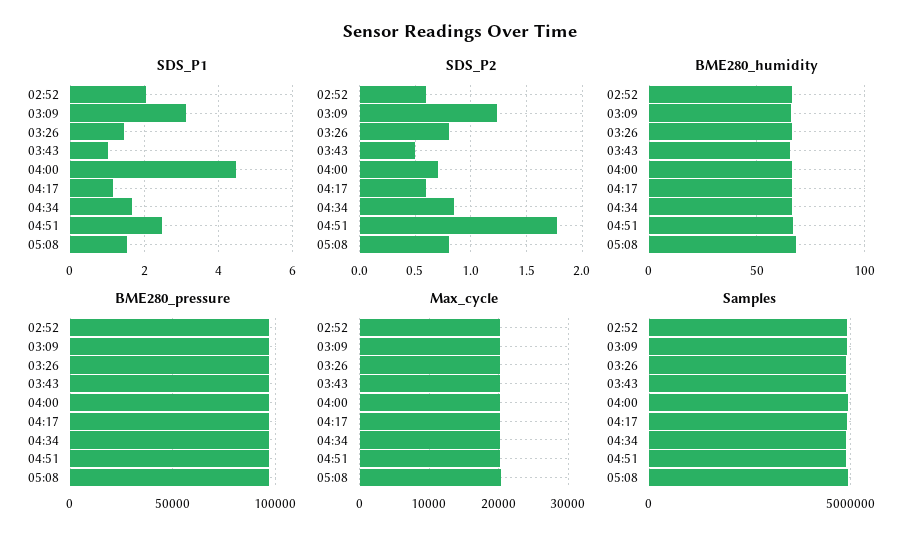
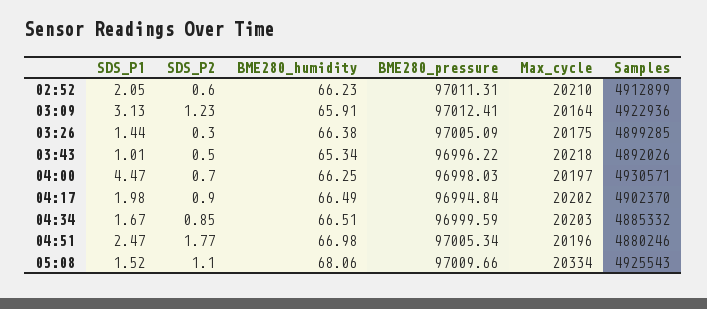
SDS_P1, 04:17: 1.2 -> 1.98
SDS_P2, 03:26: 0.8 -> 0.3
SDS_P2, 04:17: 0.6 -> 0.9
SDS_P2, 05:08: 0.8 -> 1.1

